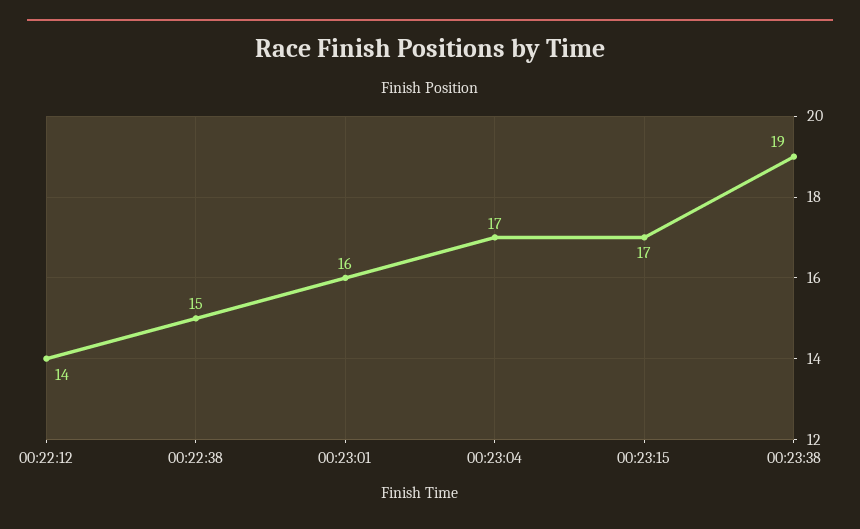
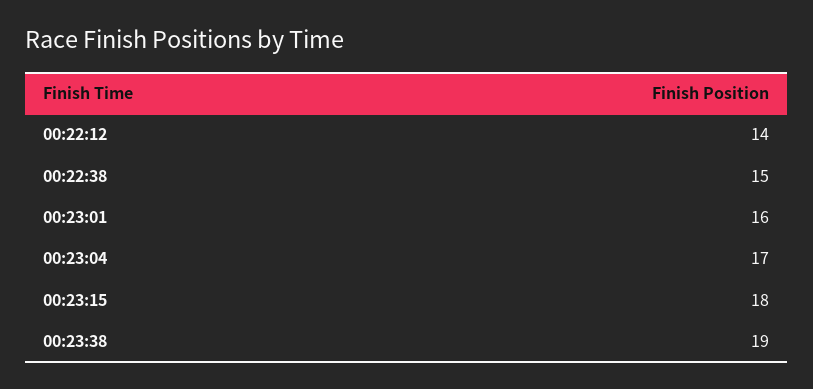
00:23:15: 17 -> 18

